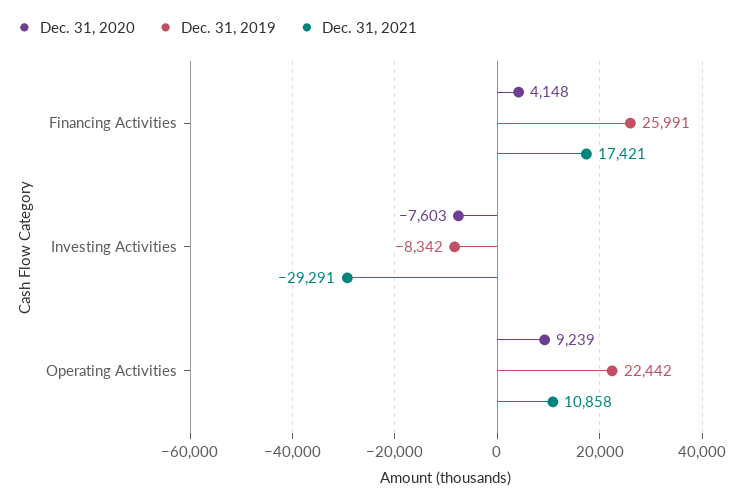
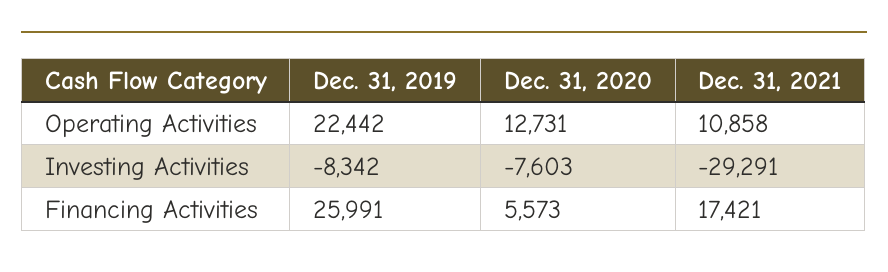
Dec. 31, 2020, Financing Activities: 4148 -> 5573
Dec. 31, 2020, Operating Activities: 9239 -> 12731

